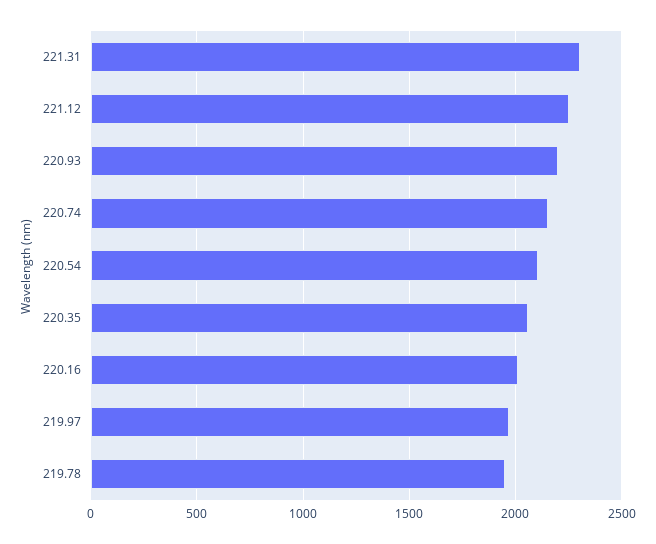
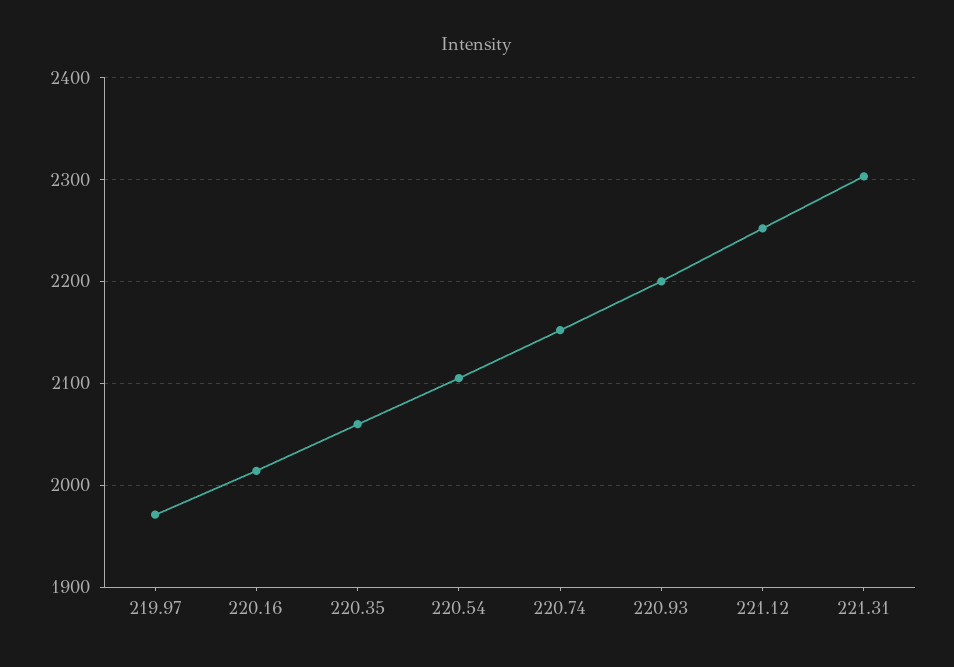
219.78: 1950 -> none

